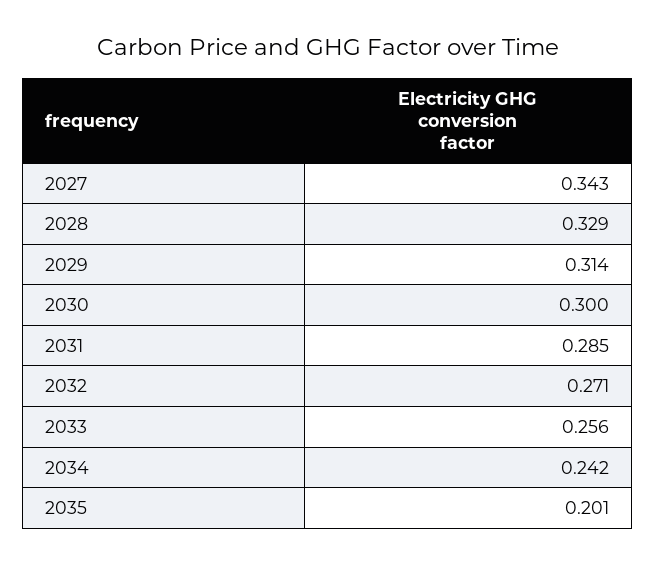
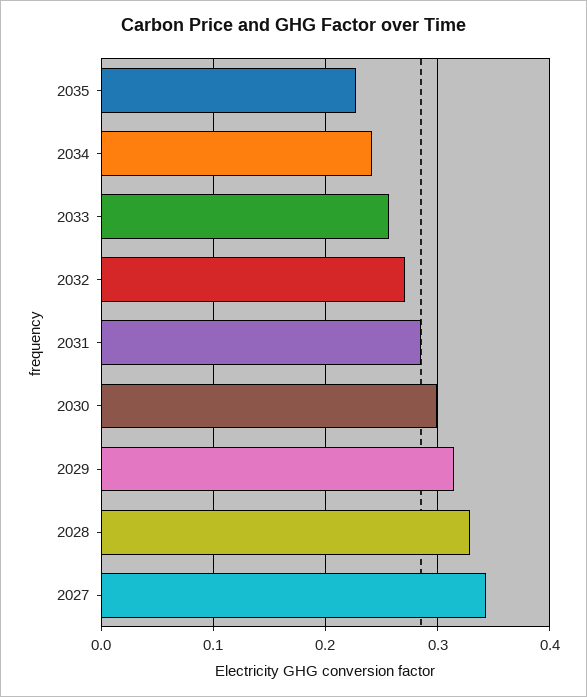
2035: 0.201 -> 0.23

